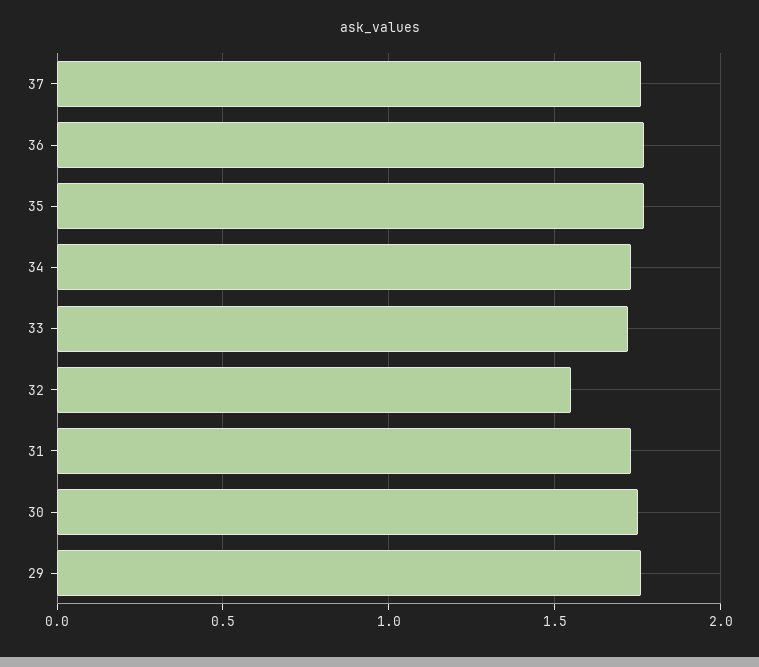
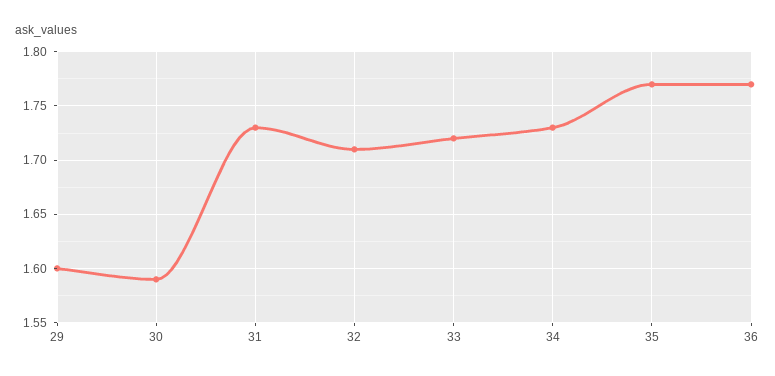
37: 1.75 -> none
32: 1.55 -> 1.71
30: 1.75 -> 1.59
29: 1.75 -> 1.6

